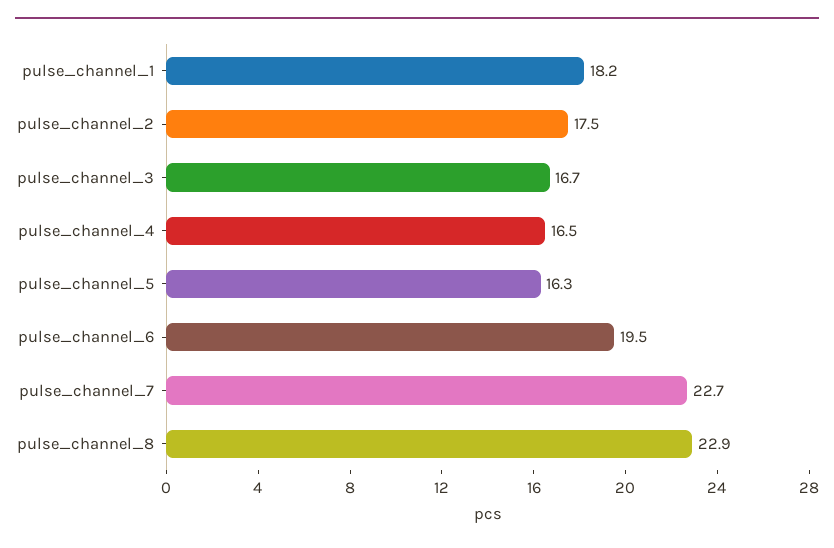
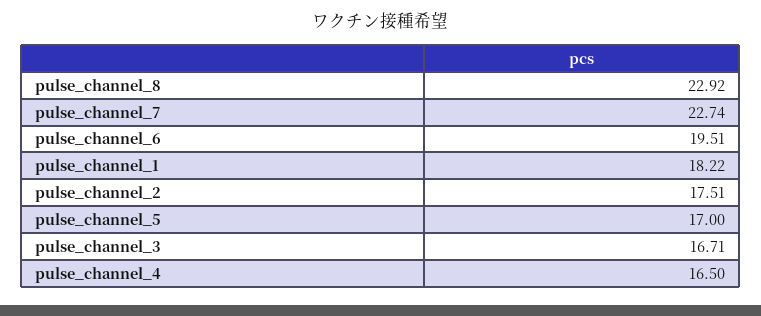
pulse_channel_5: 16.3 -> 17

